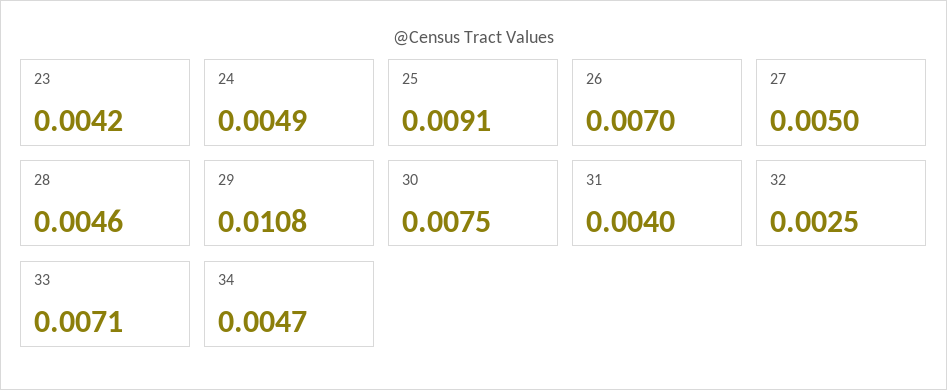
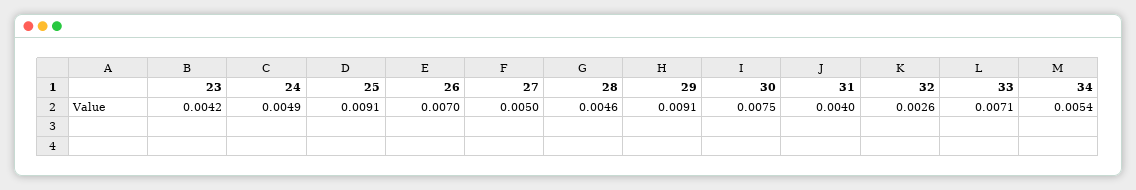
29: 0.0108 -> 0.0091
32: 0.0025 -> 0.0026
34: 0.0047 -> 0.0054

